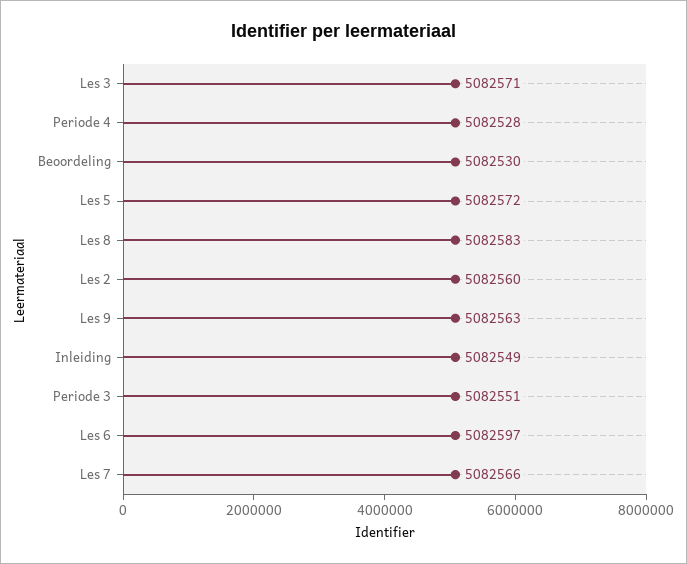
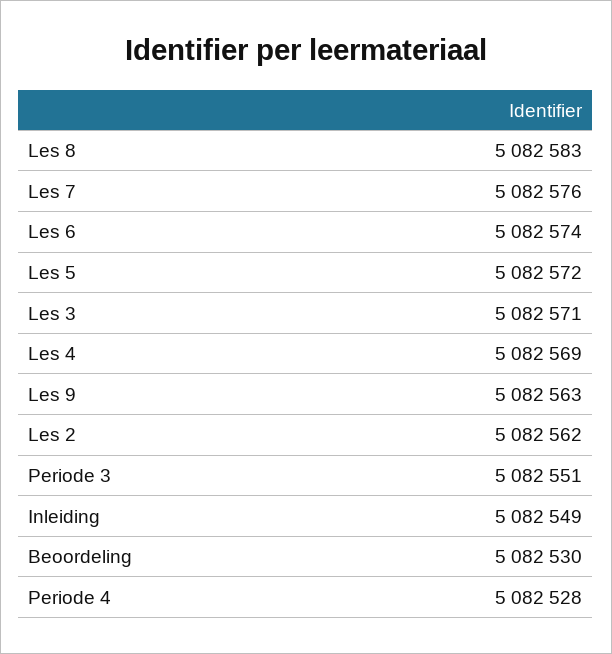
Les 2: 5082560 -> 5082562
Les 6: 5082597 -> 5082574
Les 7: 5082566 -> 5082576
Les 4: none -> 5082569

